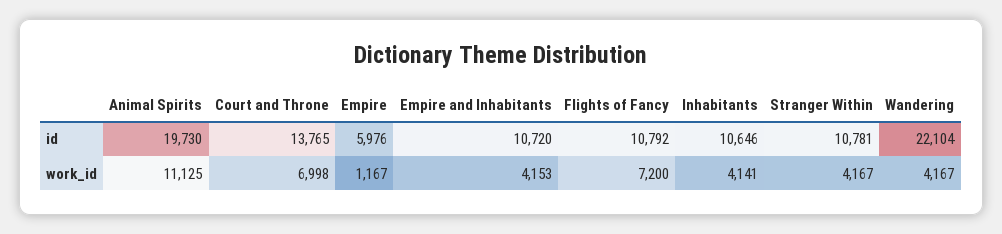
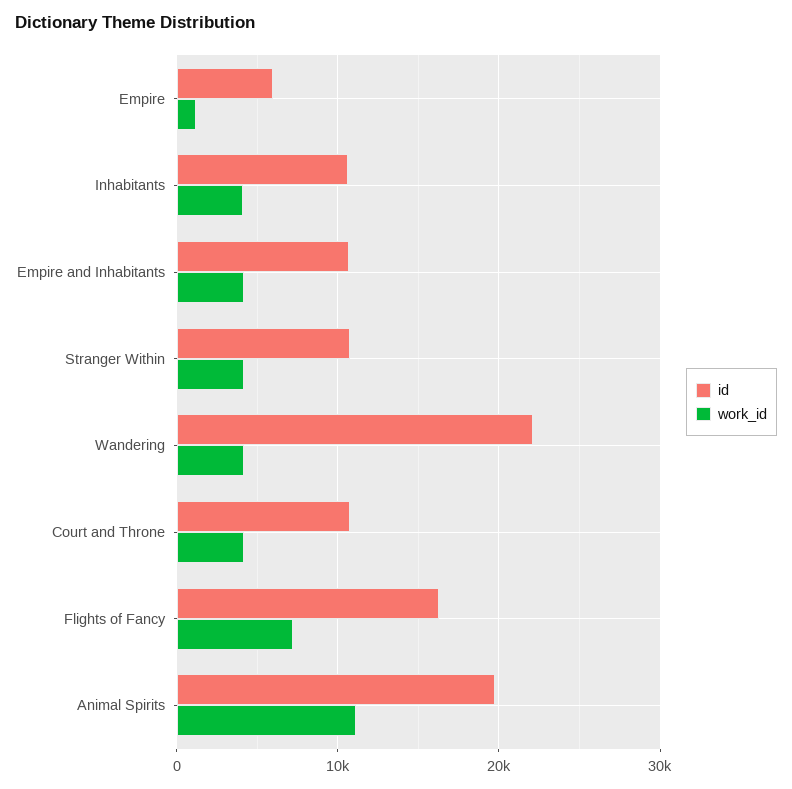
id, Court and Throne: 13765 -> 11000
id, Flights of Fancy: 10792 -> 16000
work_id, Court and Throne: 6998 -> 4000

